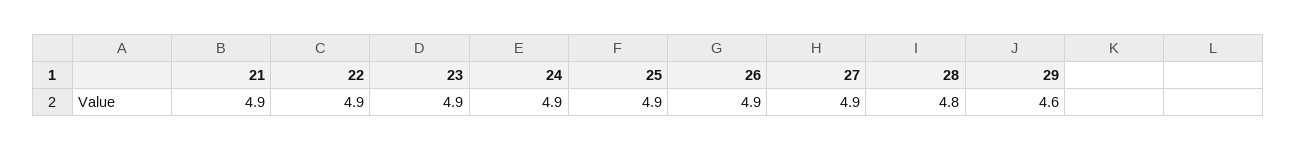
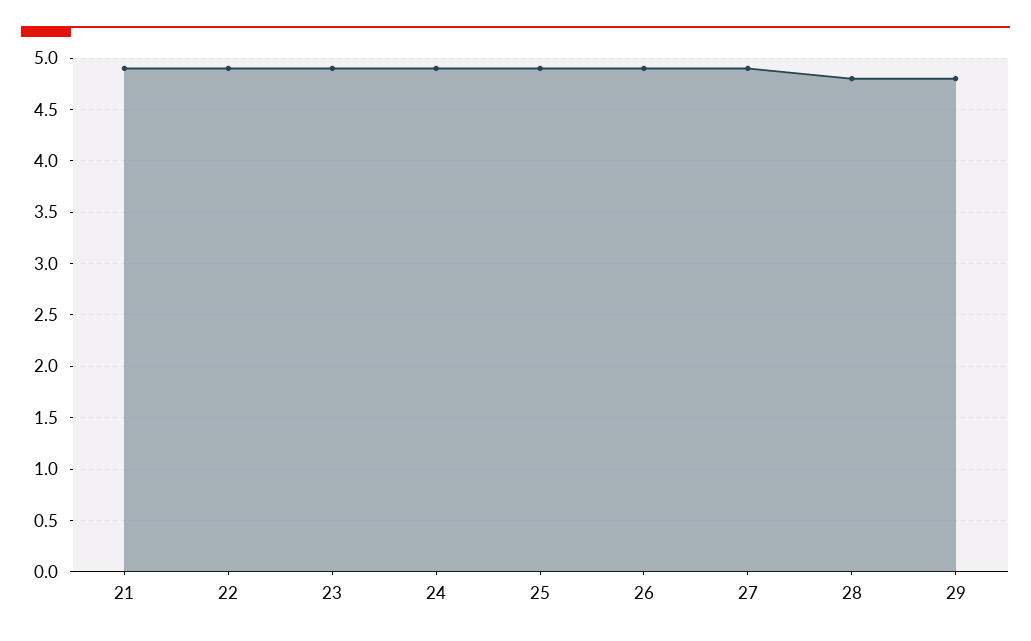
29: 4.6 -> 4.8

